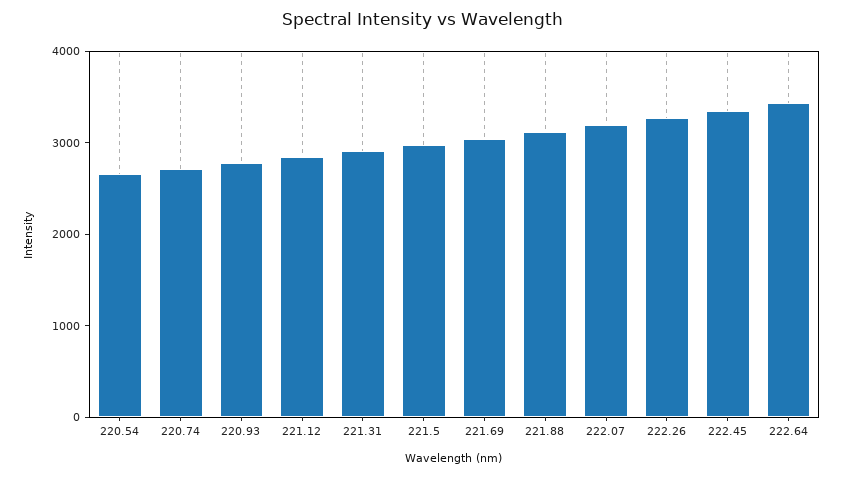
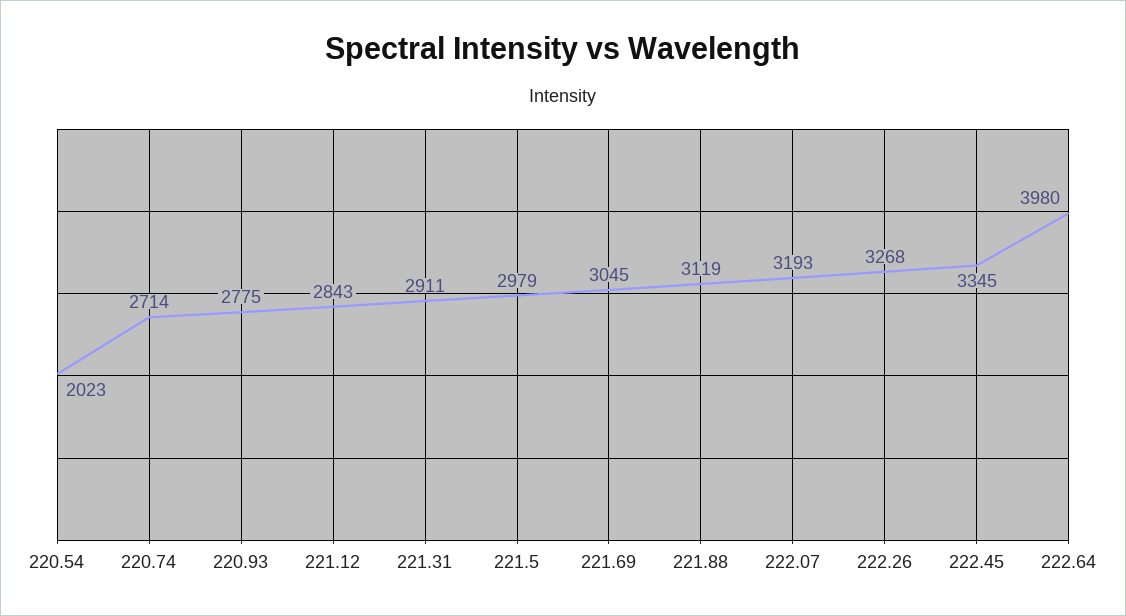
220.54: 2600 -> 2023
222.64: 3400 -> 3980

